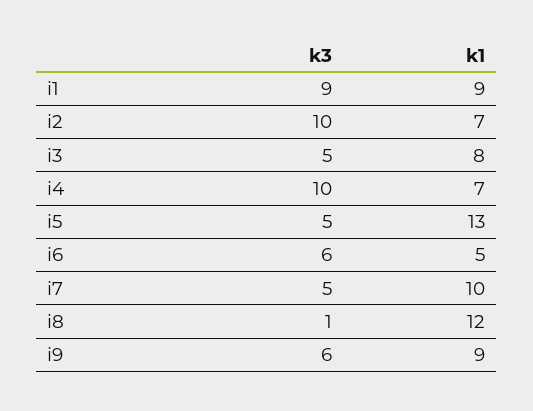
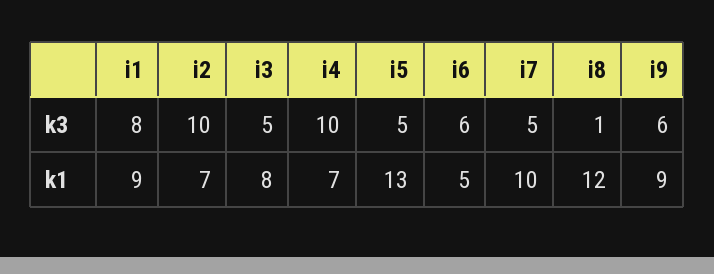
k3, i1: 9 -> 8

